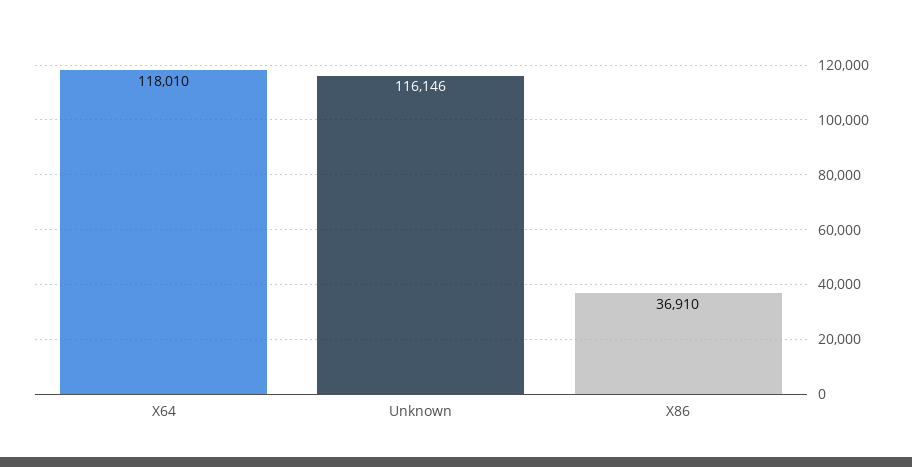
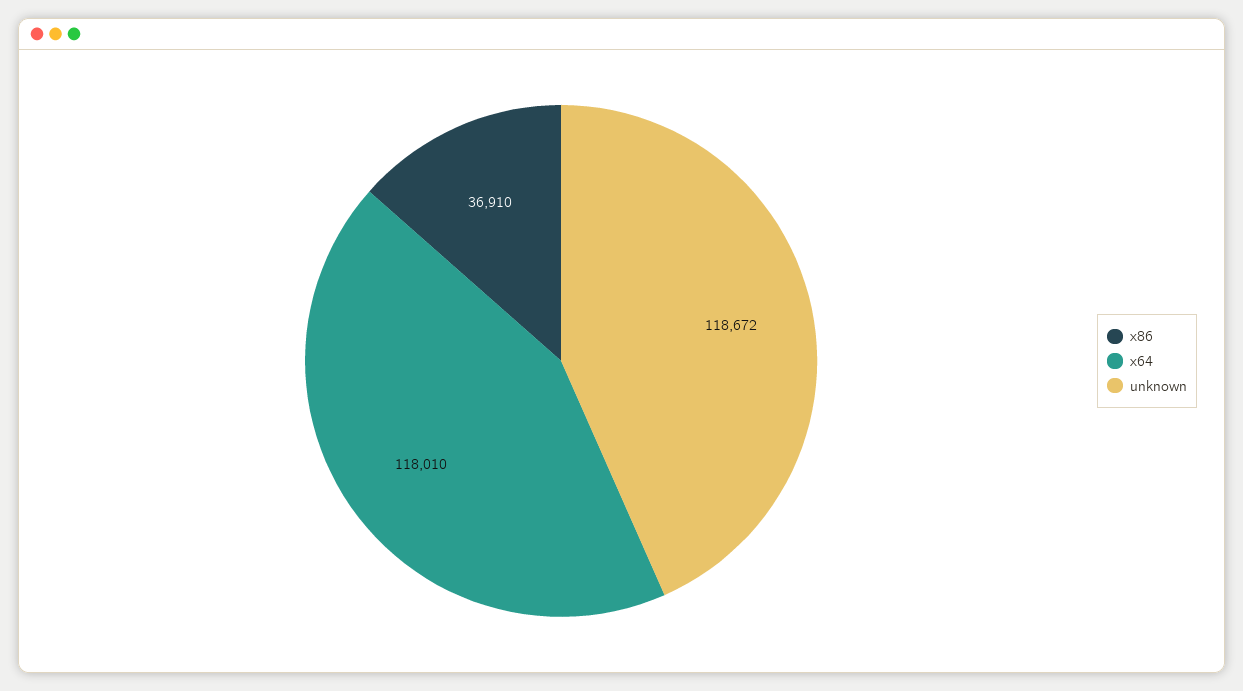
Unknown: 116146 -> 118672

